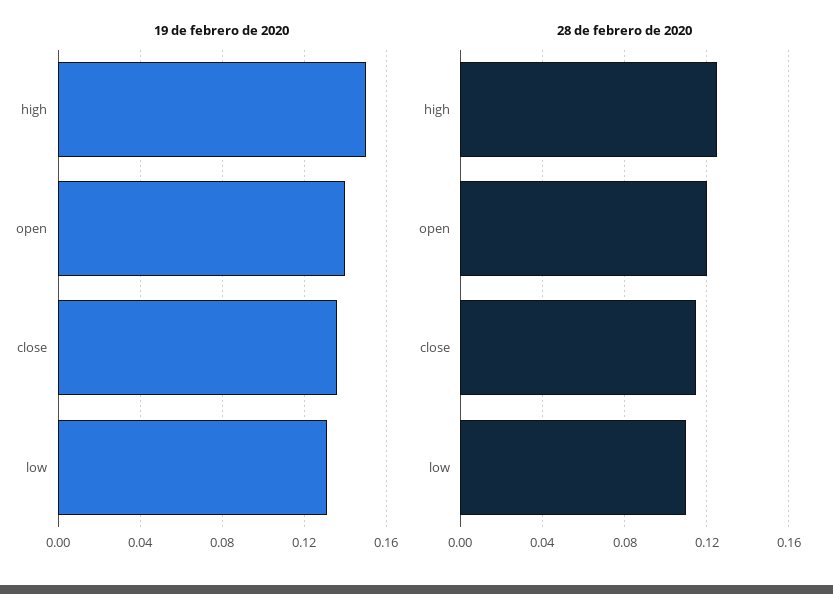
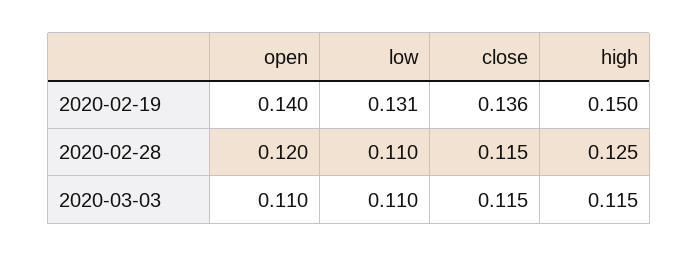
2020-03-03, open: none -> 0.11
2020-03-03, low: none -> 0.11
2020-03-03, close: none -> 0.115
2020-03-03, high: none -> 0.115

